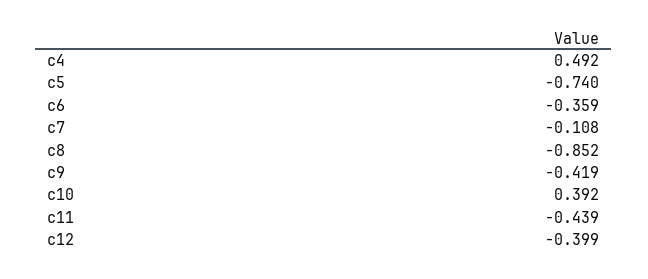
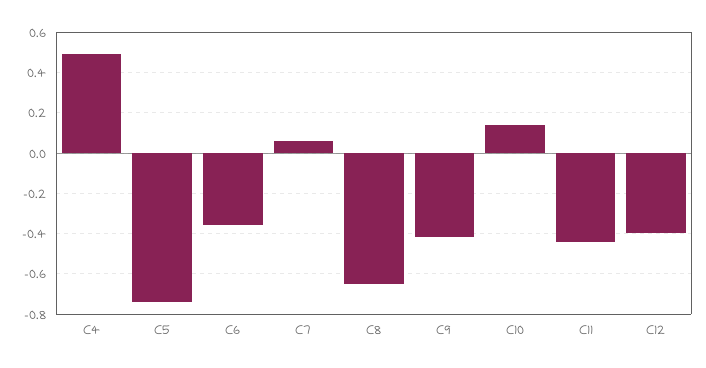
c7: -0.108 -> 0.05
c8: -0.852 -> -0.65
c10: 0.392 -> 0.15

